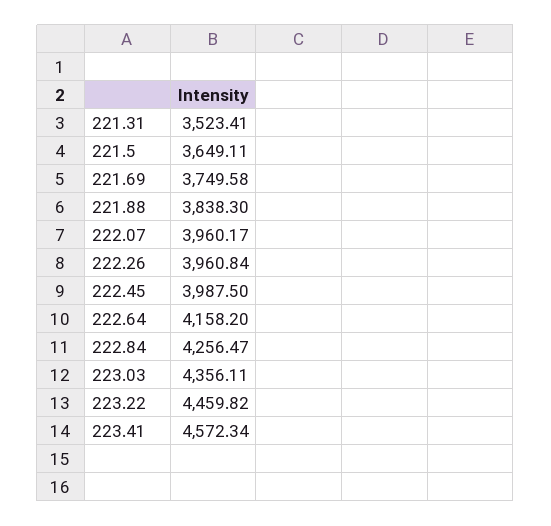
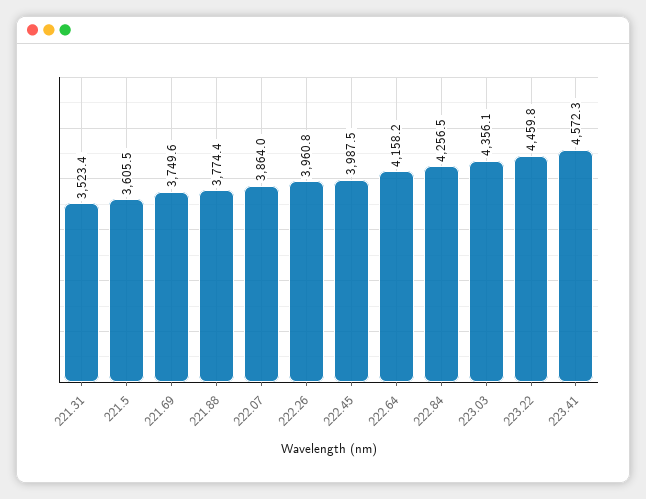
221.5: 3649.11 -> 3605.5
221.88: 3838.3 -> 3774.4
222.07: 3960.17 -> 3864

